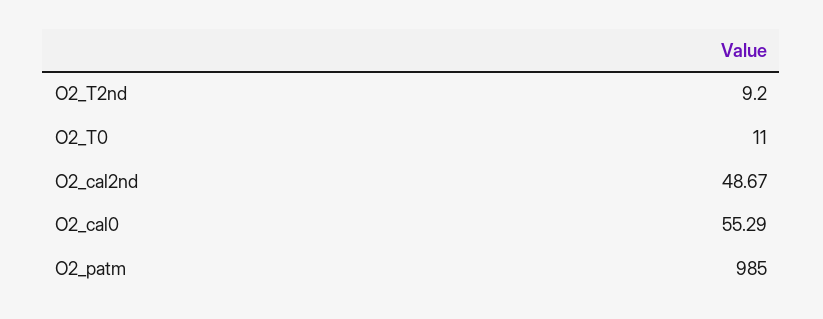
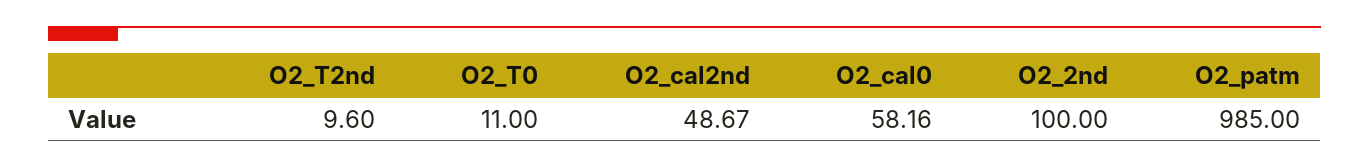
O2_T2nd: 9.2 -> 9.6
O2_cal0: 55.29 -> 58.16
O2_2nd: none -> 100

